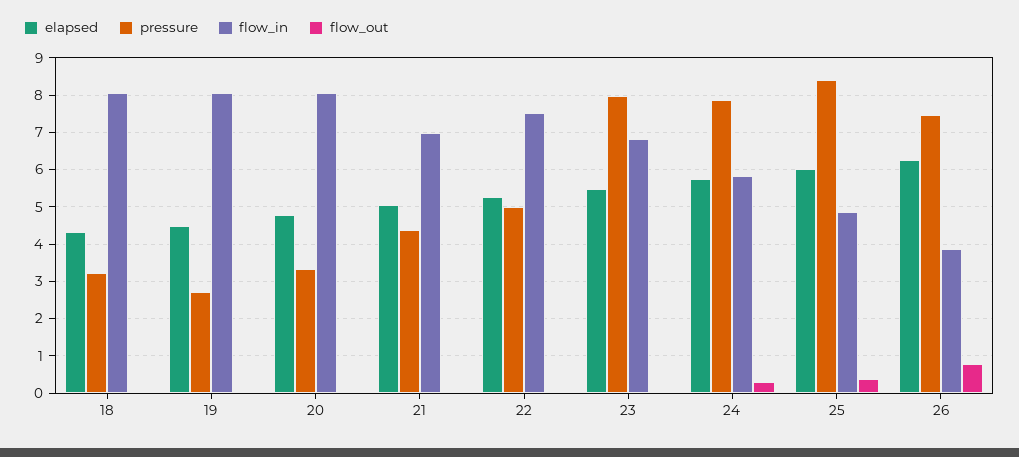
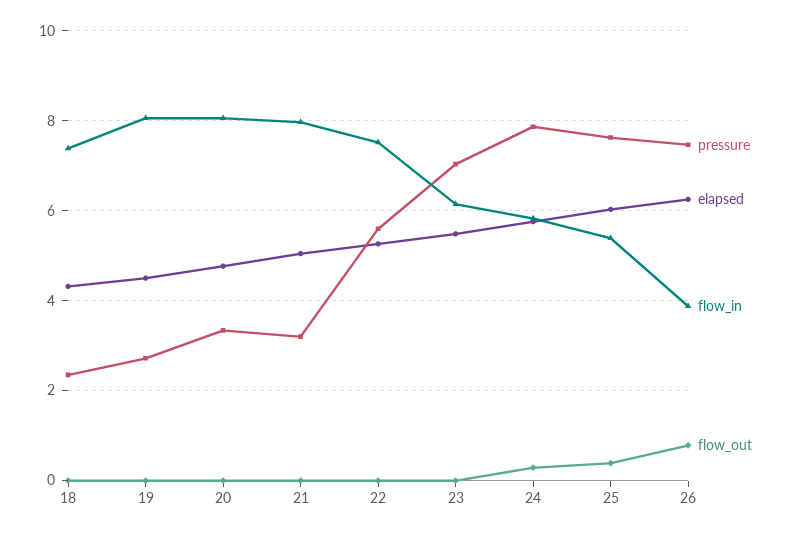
pressure, 18: 3.2 -> 2.4
flow_in, 18: 8 -> 7.4
pressure, 21: 4.4 -> 3.2
flow_in, 21: 7 -> 8
pressure, 22: 5 -> 5.6
pressure, 23: 8 -> 7
flow_in, 23: 6.8 -> 6.2
pressure, 25: 8.4 -> 7.6
flow_in, 25: 4.8 -> 5.4

